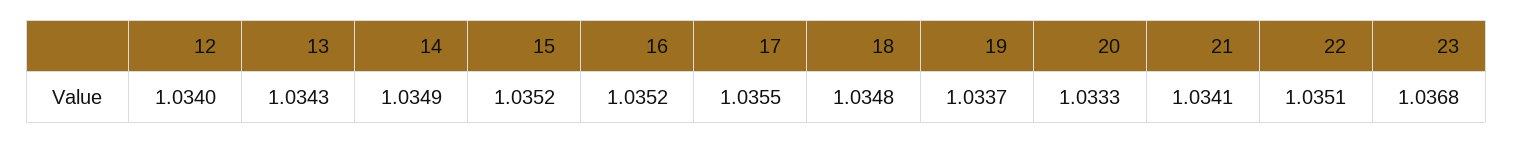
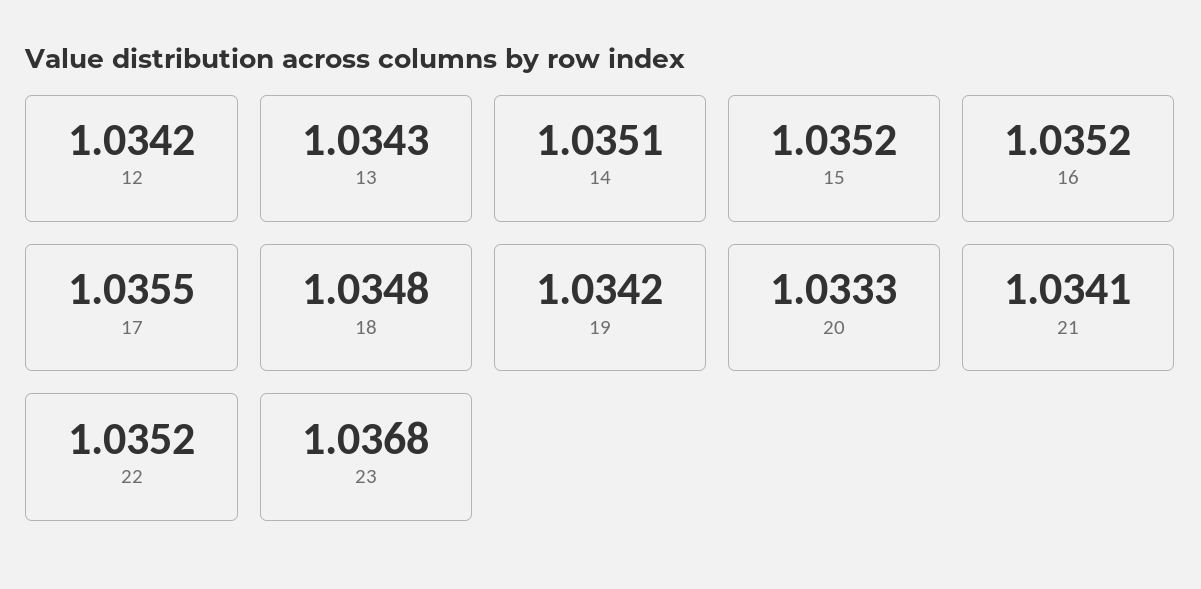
12: 1.034 -> 1.0342
14: 1.0349 -> 1.0351
19: 1.0337 -> 1.0342
22: 1.0351 -> 1.0352

